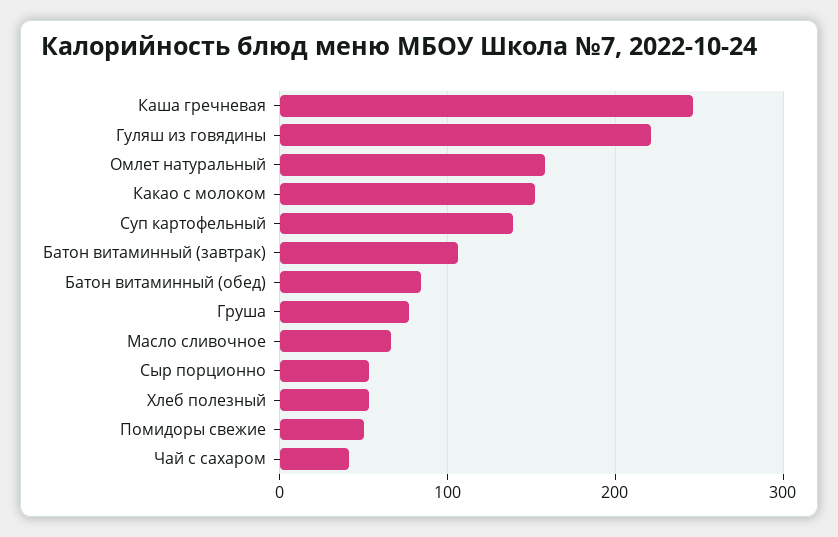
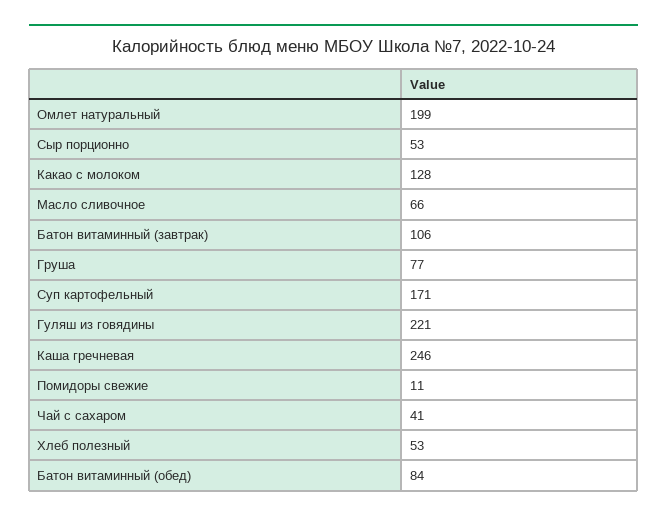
Омлет натуральный: 160 -> 199
Какао с молоком: 150 -> 128
Суп картофельный: 140 -> 171
Помидоры свежие: 50 -> 11

